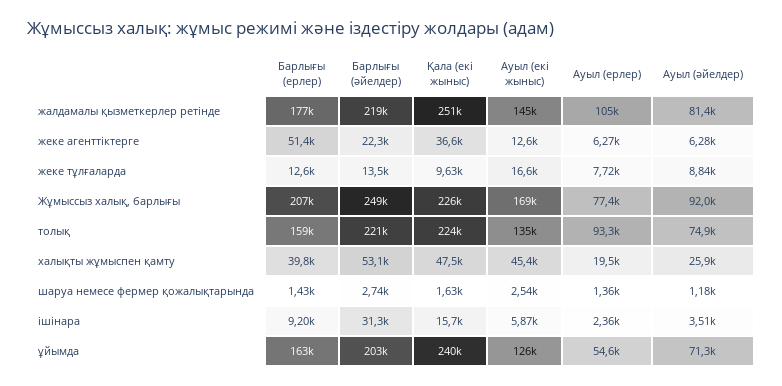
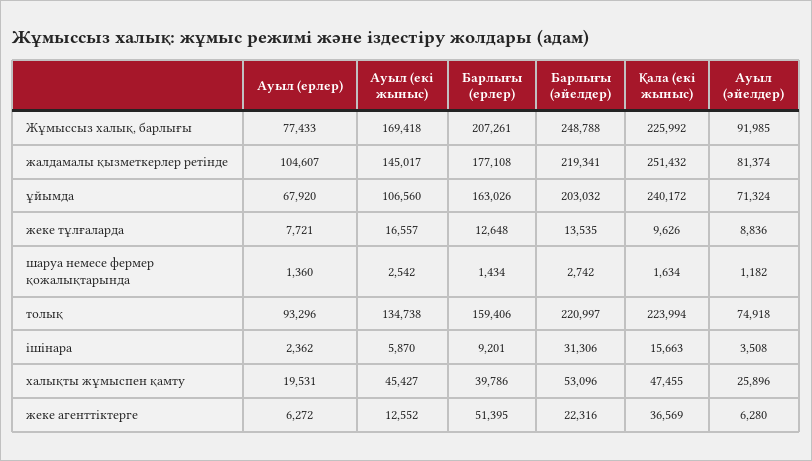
Ауыл (екі жыныс), ұйымда: 126000 -> 106560
Ауыл (ерлер), ұйымда: 54600 -> 67920

